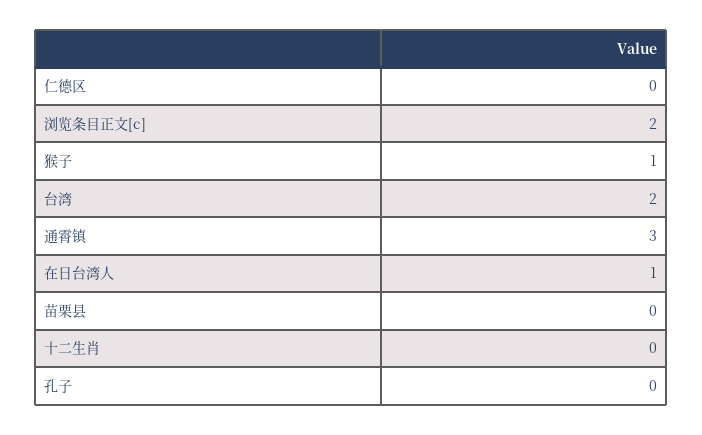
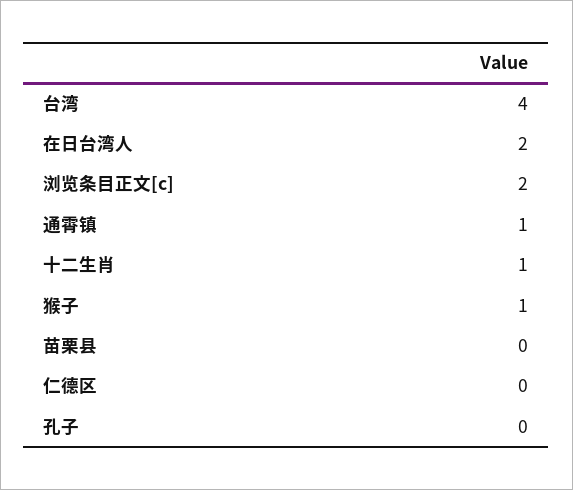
台湾: 2 -> 4
通霄镇: 3 -> 1
在日台湾人: 1 -> 2
十二生肖: 0 -> 1

